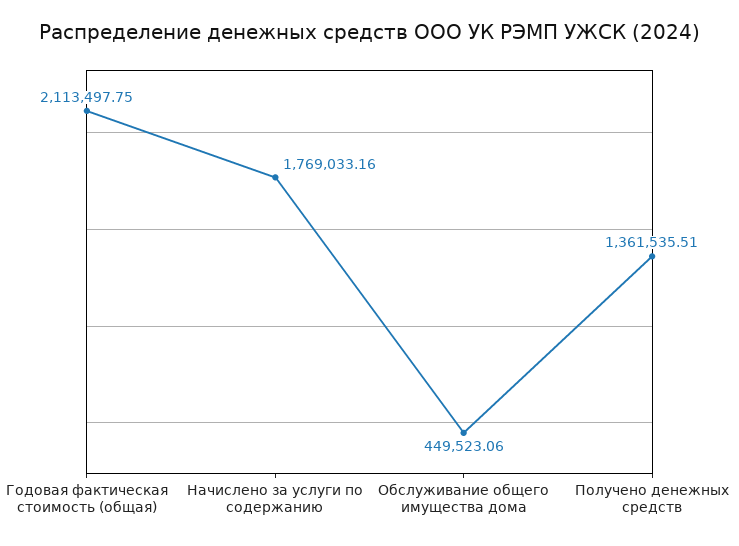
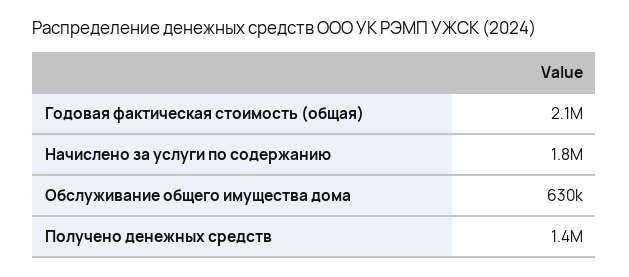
Обслуживание общего имущества дома: 449523.06 -> 630000

